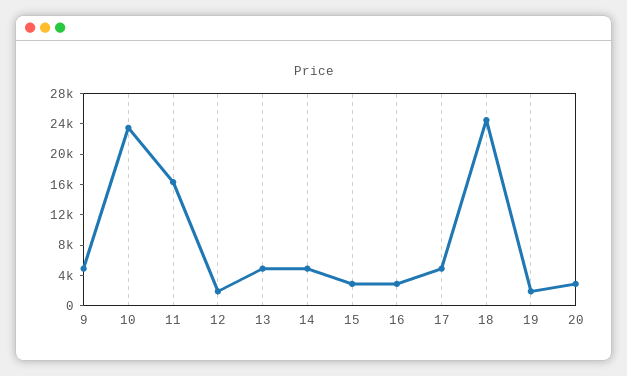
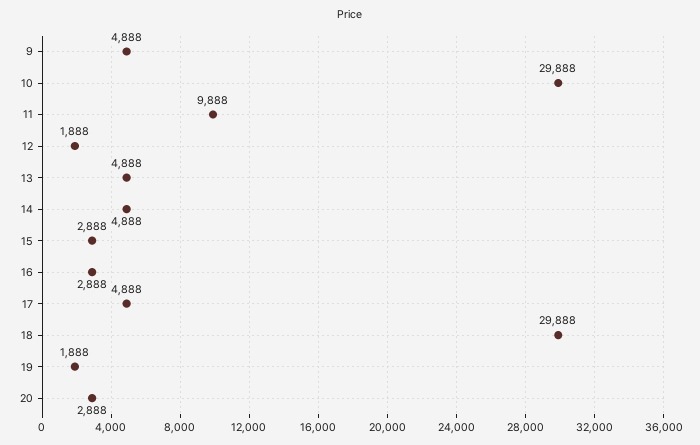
10: 24000 -> 29888
11: 16000 -> 9888
18: 24000 -> 29888

